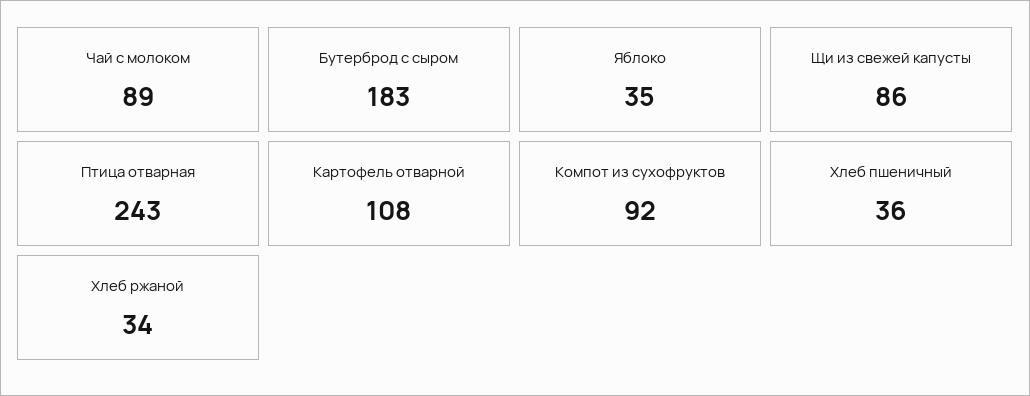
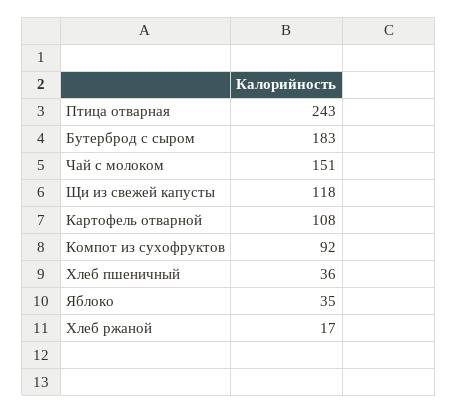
Чай с молоком: 89 -> 151
Щи из свежей капусты: 86 -> 118
Хлеб ржаной: 34 -> 17

